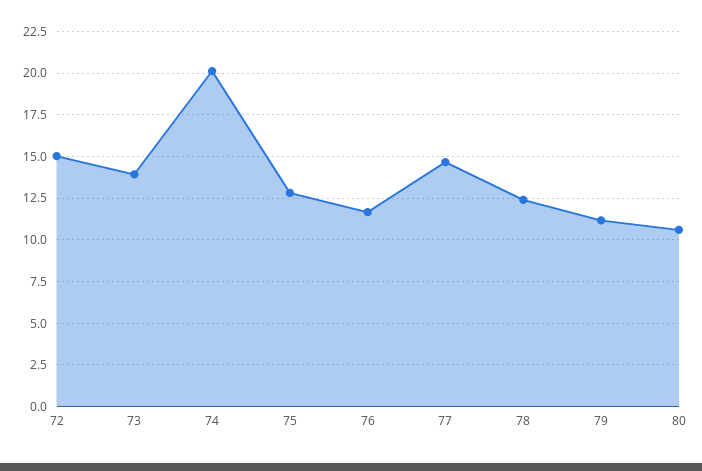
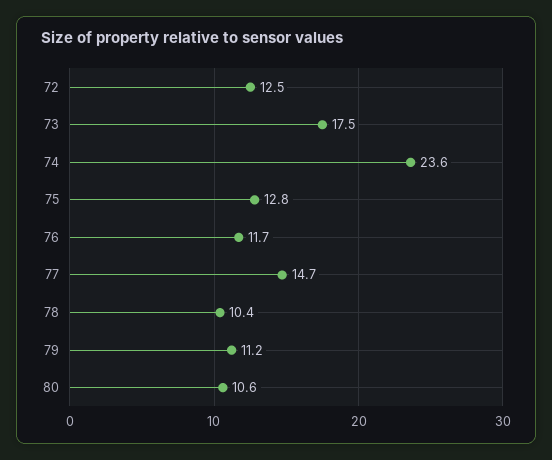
72: 15 -> 12.5
73: 14 -> 17.5
74: 20 -> 23.6
78: 12.5 -> 10.4

